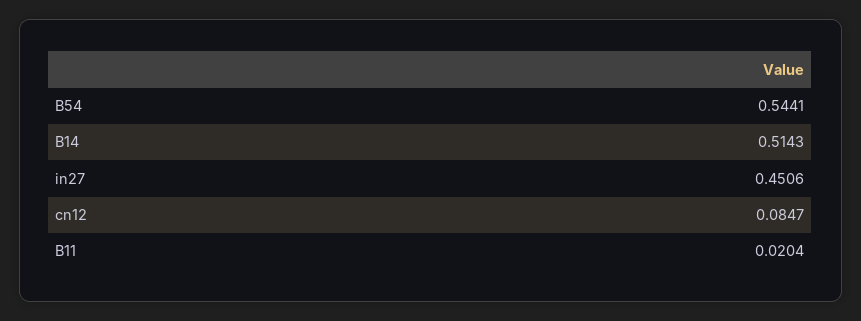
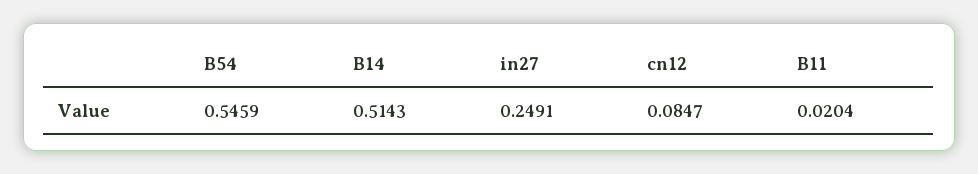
B54: 0.5441 -> 0.5459
in27: 0.4506 -> 0.2491

